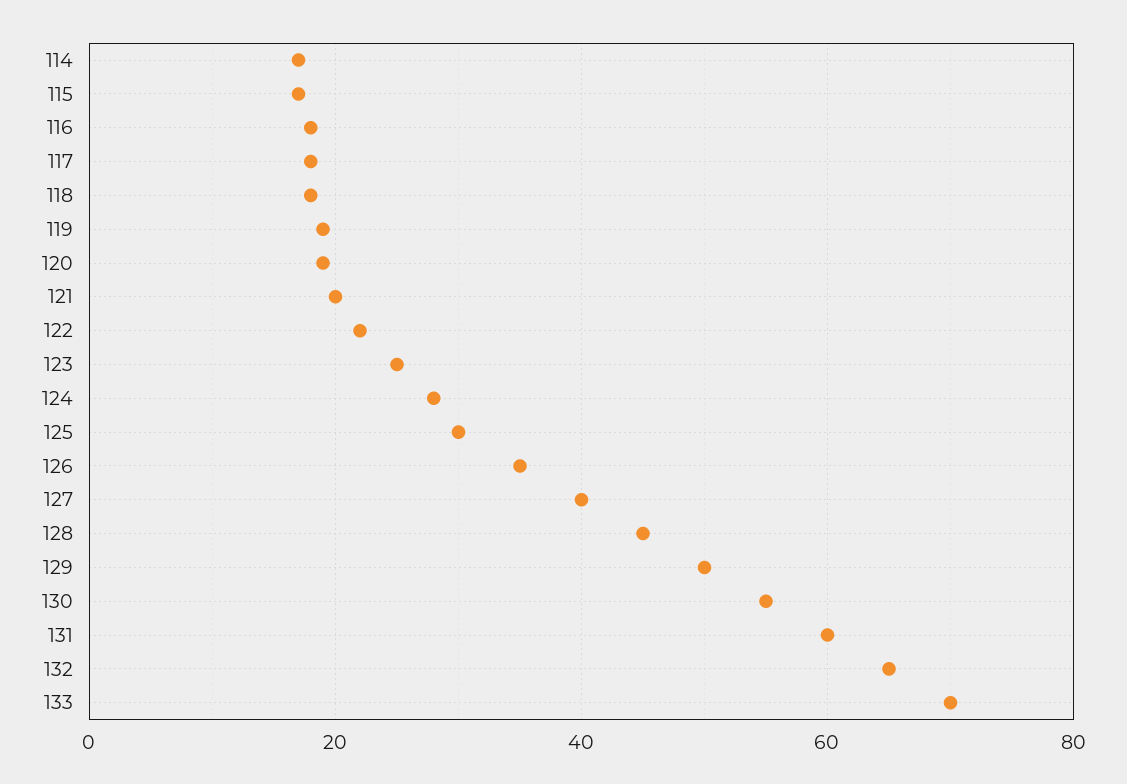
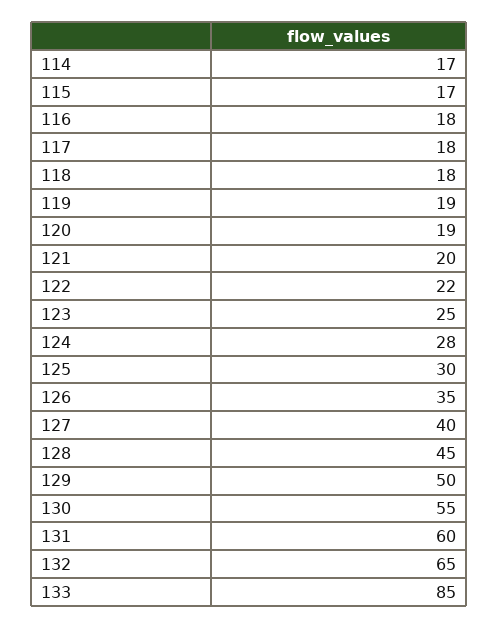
133: 70 -> 85

